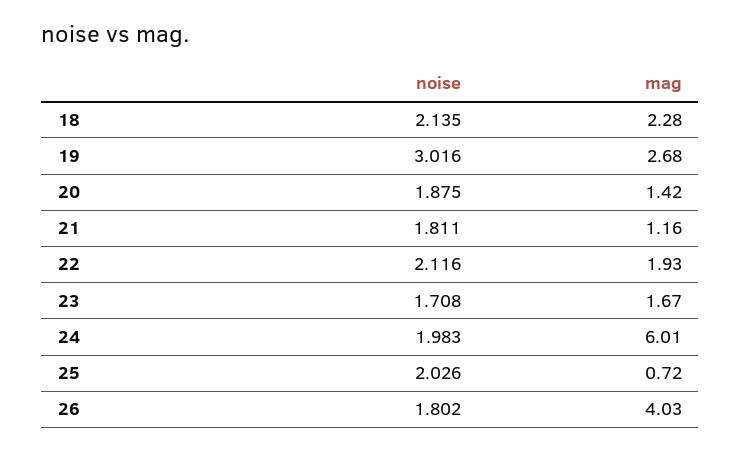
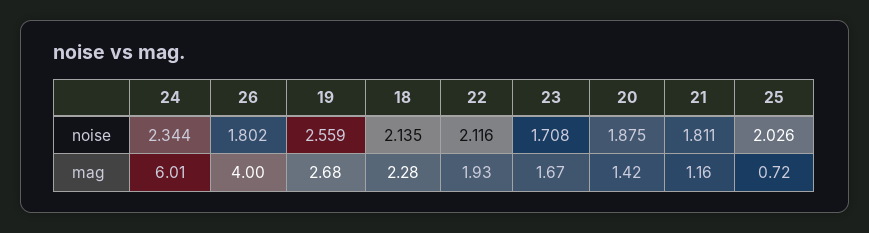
noise, 19: 3.016 -> 2.559
noise, 24: 1.983 -> 2.344
mag, 26: 4.03 -> 4

